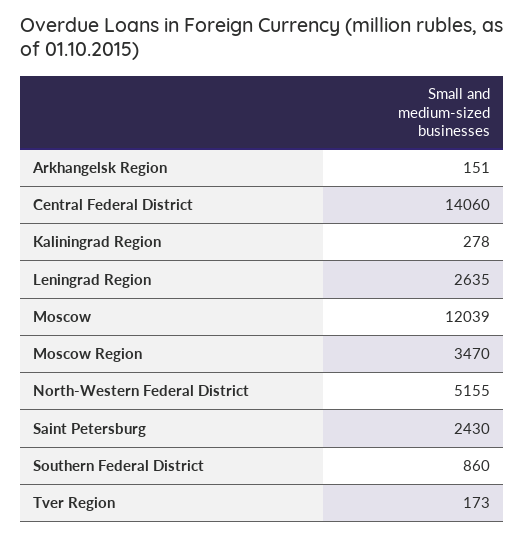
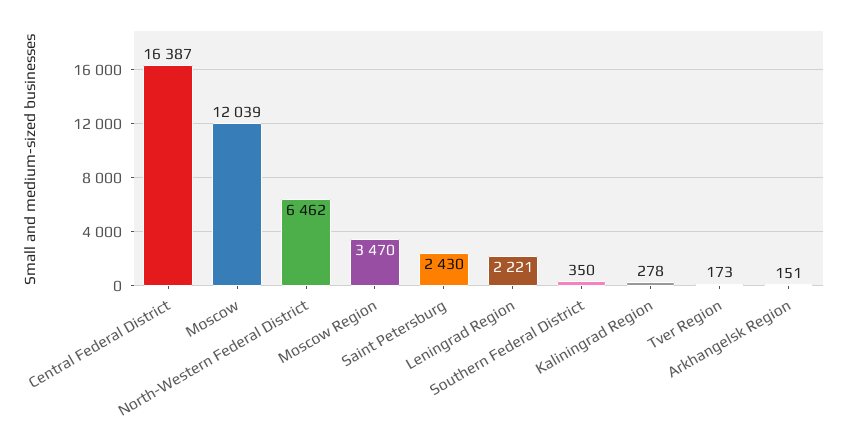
Central Federal District: 14060 -> 16387
Leningrad Region: 2635 -> 2221
North-Western Federal District: 5155 -> 6462
Southern Federal District: 860 -> 350

